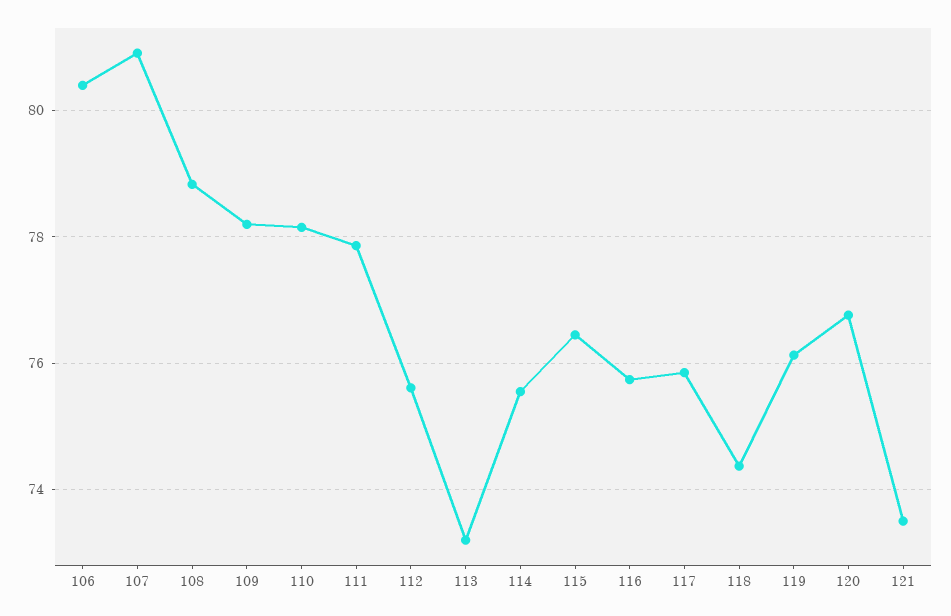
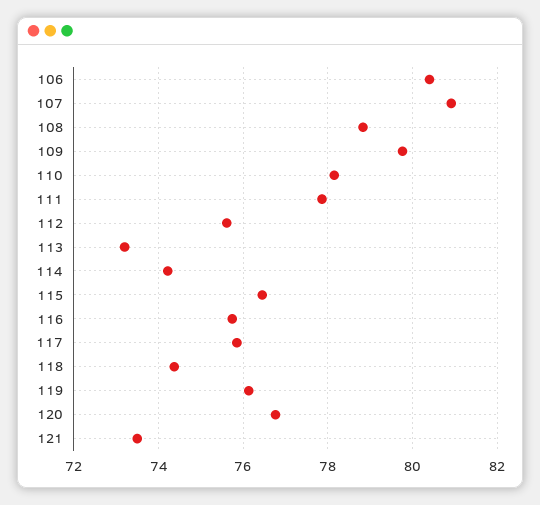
109: 78.2 -> 79.8
114: 75.6 -> 74.2

